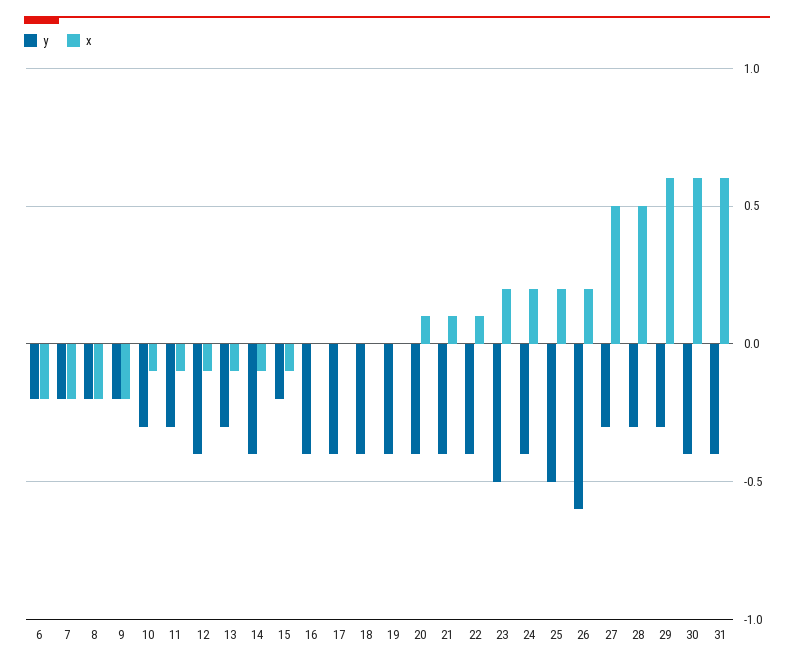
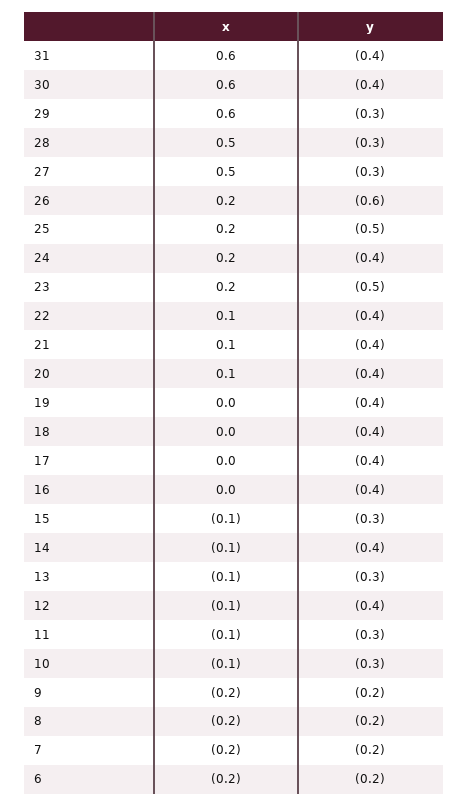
y, 15: -0.2 -> -0.3

